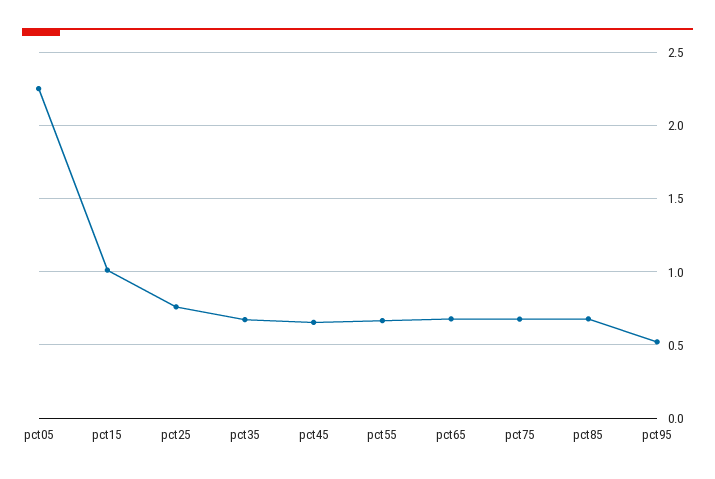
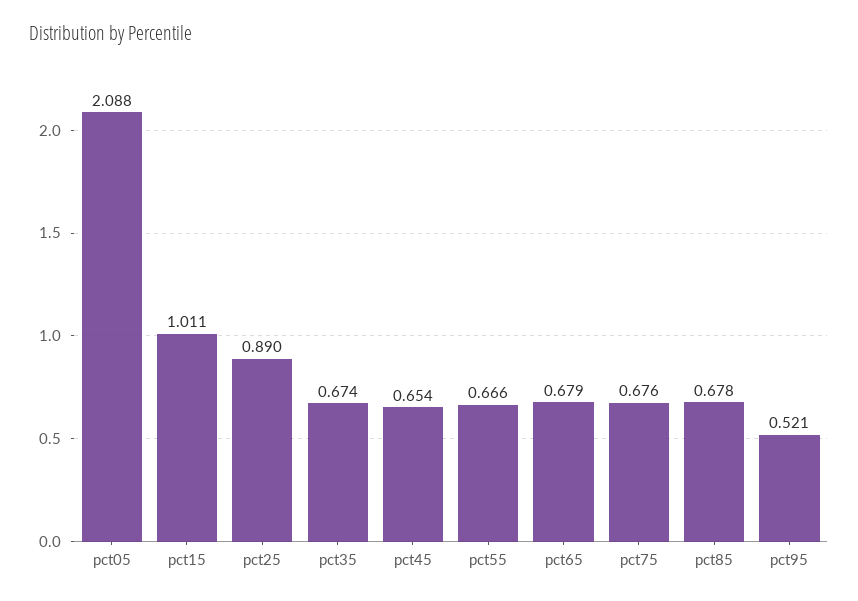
pct05: 2.25 -> 2.088
pct25: 0.75 -> 0.89

